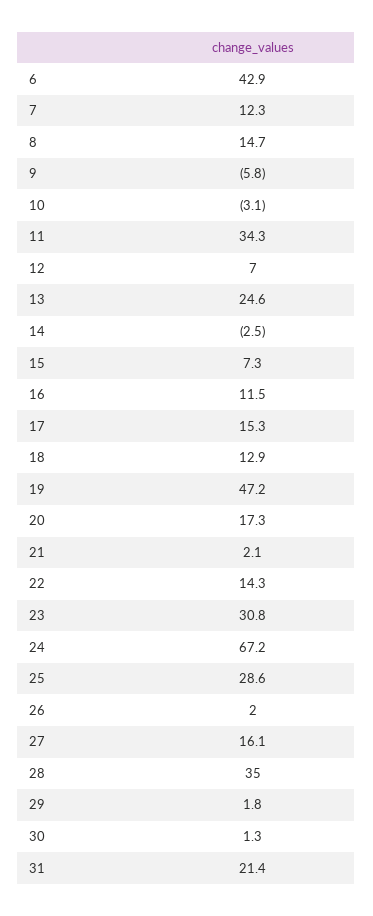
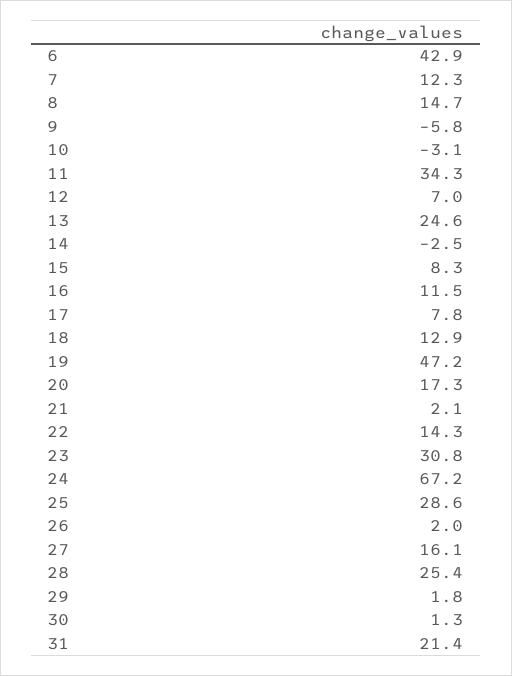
15: 7.3 -> 8.3
17: 15.3 -> 7.8
28: 35 -> 25.4

